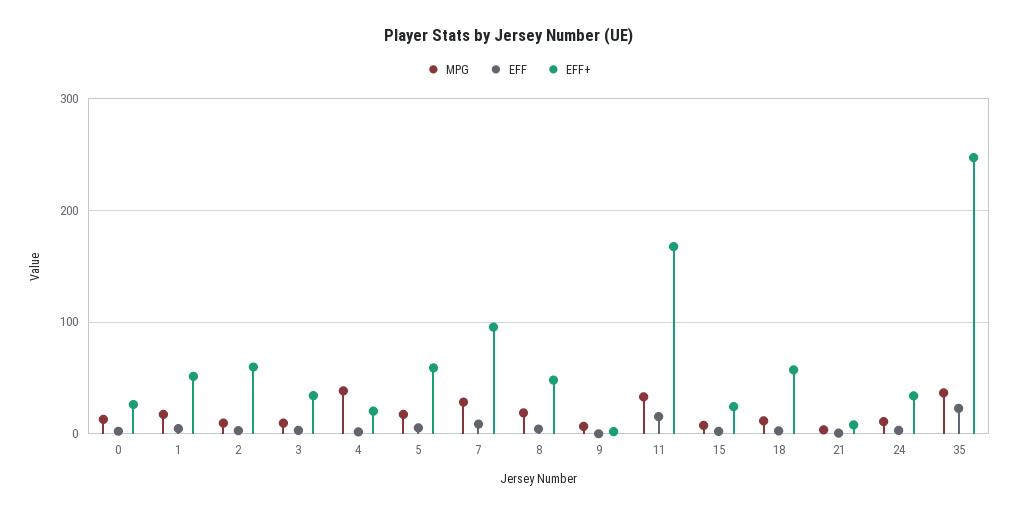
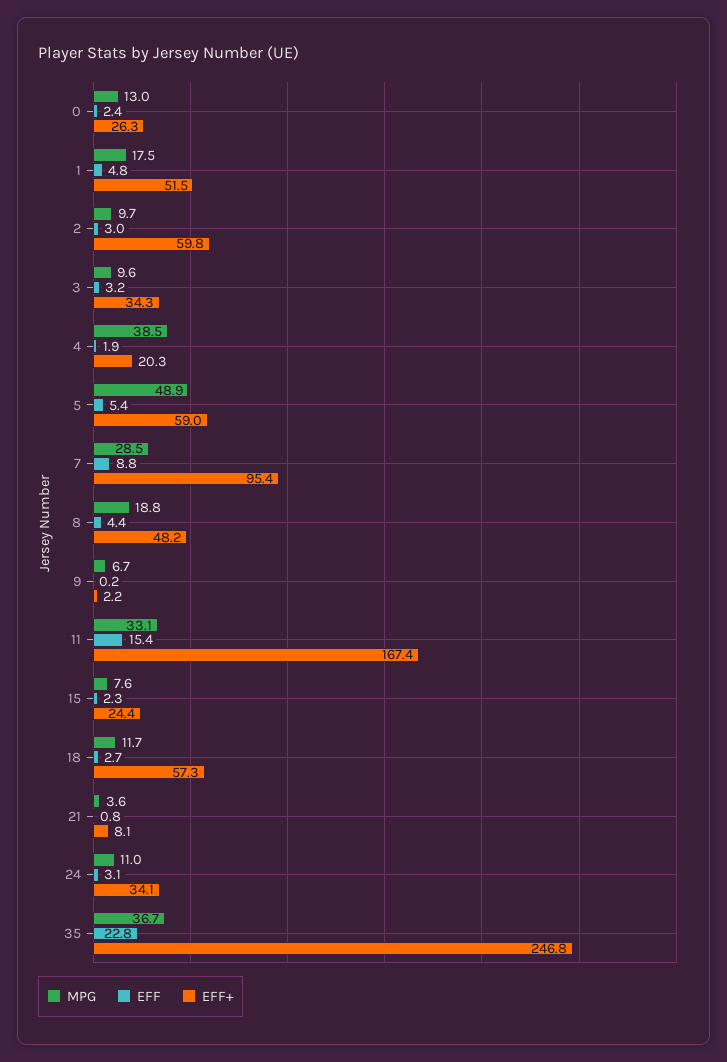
MPG, 5: 20 -> 48.9

